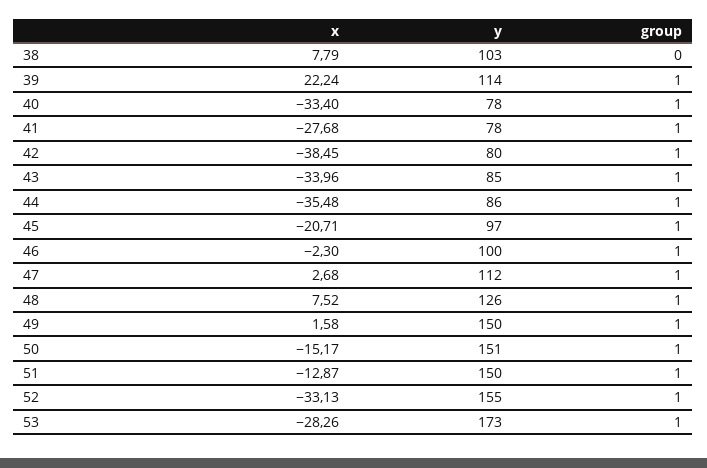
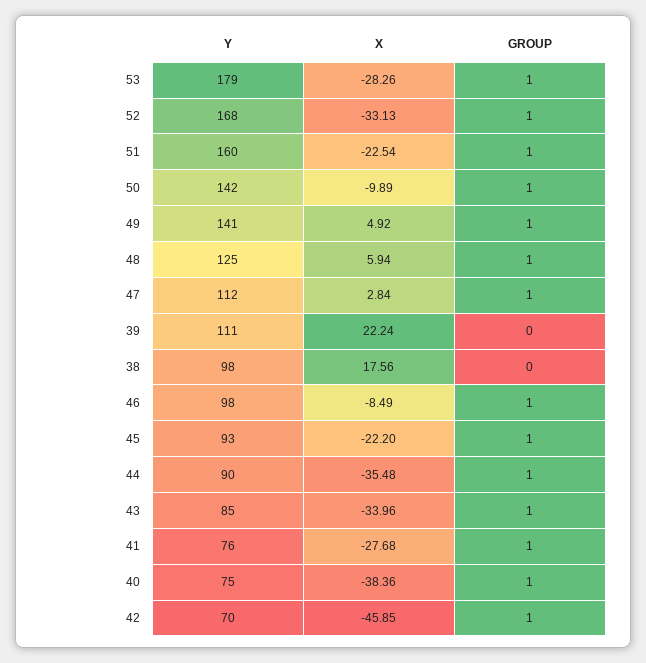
x, 38: 7.79 -> 17.56
y, 38: 103 -> 98
y, 39: 114 -> 111
group, 39: 1 -> 0
x, 40: -33.4 -> -38.36
y, 40: 78 -> 75
y, 41: 78 -> 76
x, 42: -38.45 -> -45.85
y, 42: 80 -> 70
y, 44: 86 -> 90
x, 45: -20.71 -> -22.2
y, 45: 97 -> 93
x, 46: -2.3 -> -8.49
y, 46: 100 -> 98
x, 47: 2.68 -> 2.84
x, 48: 7.52 -> 5.94
y, 48: 126 -> 125
x, 49: 1.58 -> 4.92
y, 49: 150 -> 141
x, 50: -15.17 -> -9.89
y, 50: 151 -> 142
x, 51: -12.87 -> -22.54
y, 51: 150 -> 160
y, 52: 155 -> 168
y, 53: 173 -> 179

